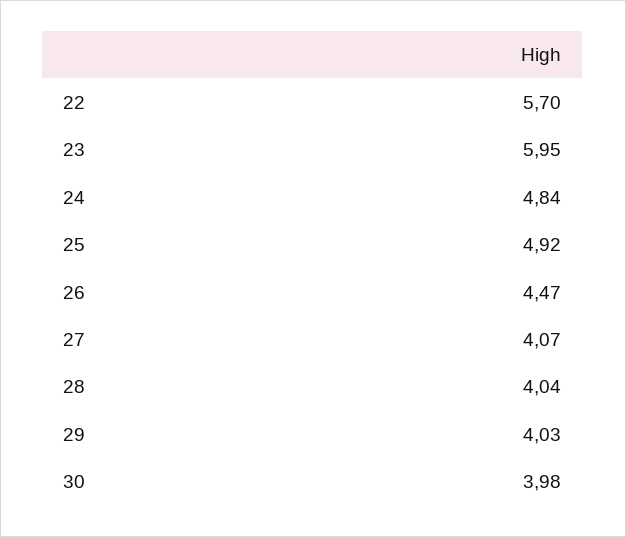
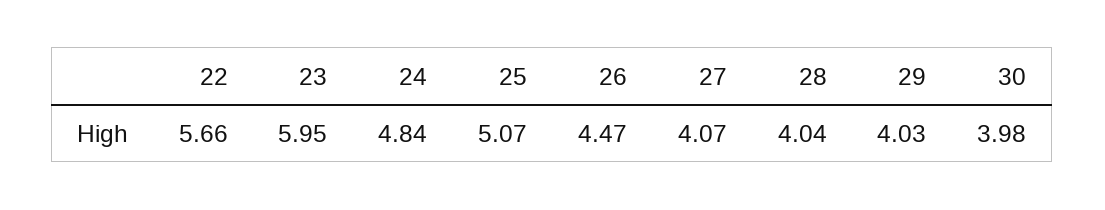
22: 5.7 -> 5.66
25: 4.92 -> 5.07

